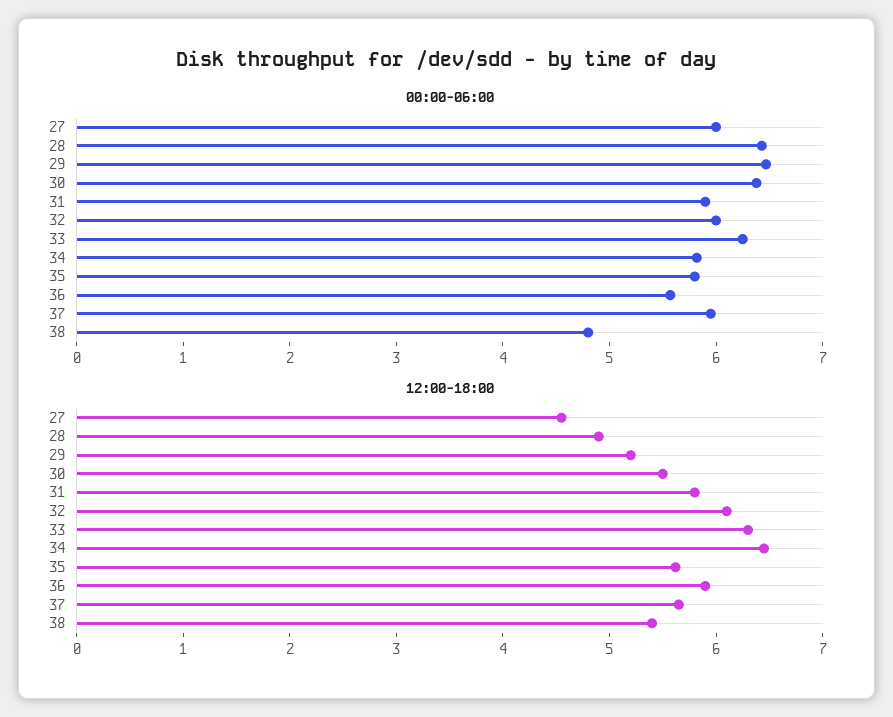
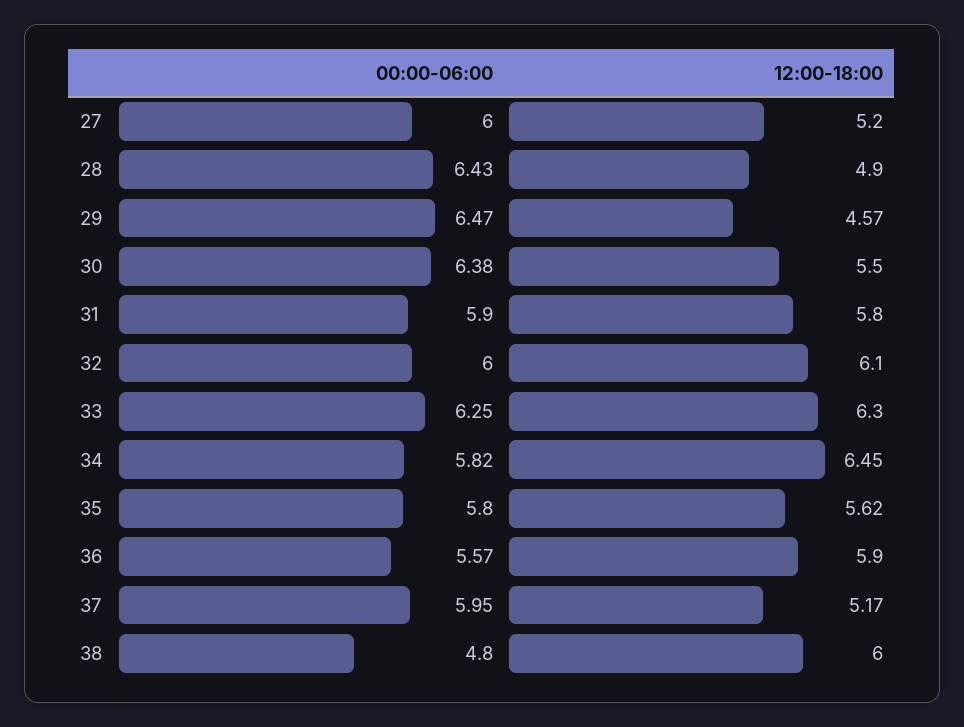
12:00-18:00, 27: 4.6 -> 5.2
12:00-18:00, 29: 5.2 -> 4.57
12:00-18:00, 37: 5.6 -> 5.17
12:00-18:00, 38: 5.4 -> 6

